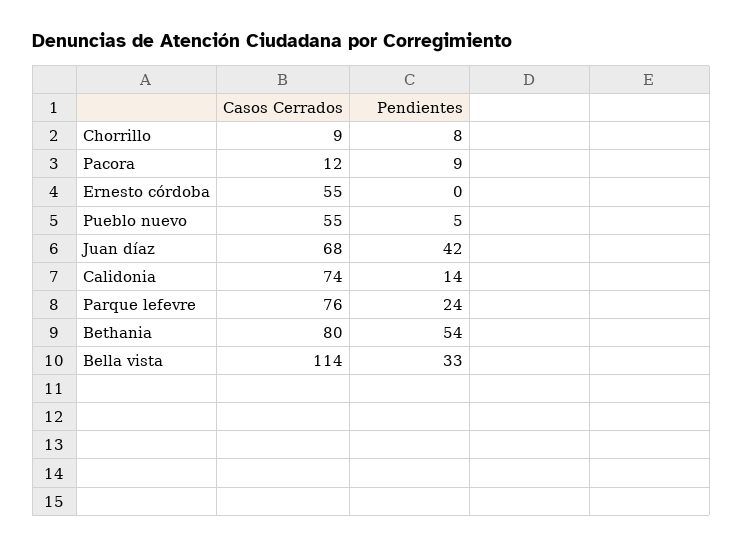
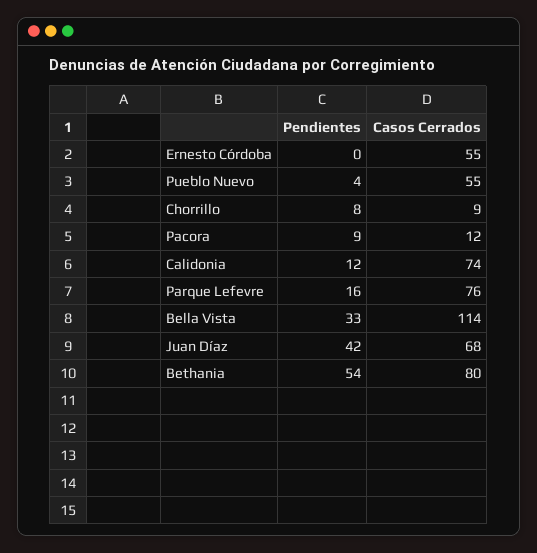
Pendientes, Pueblo nuevo: 5 -> 4
Pendientes, Calidonia: 14 -> 12
Pendientes, Parque lefevre: 24 -> 16

